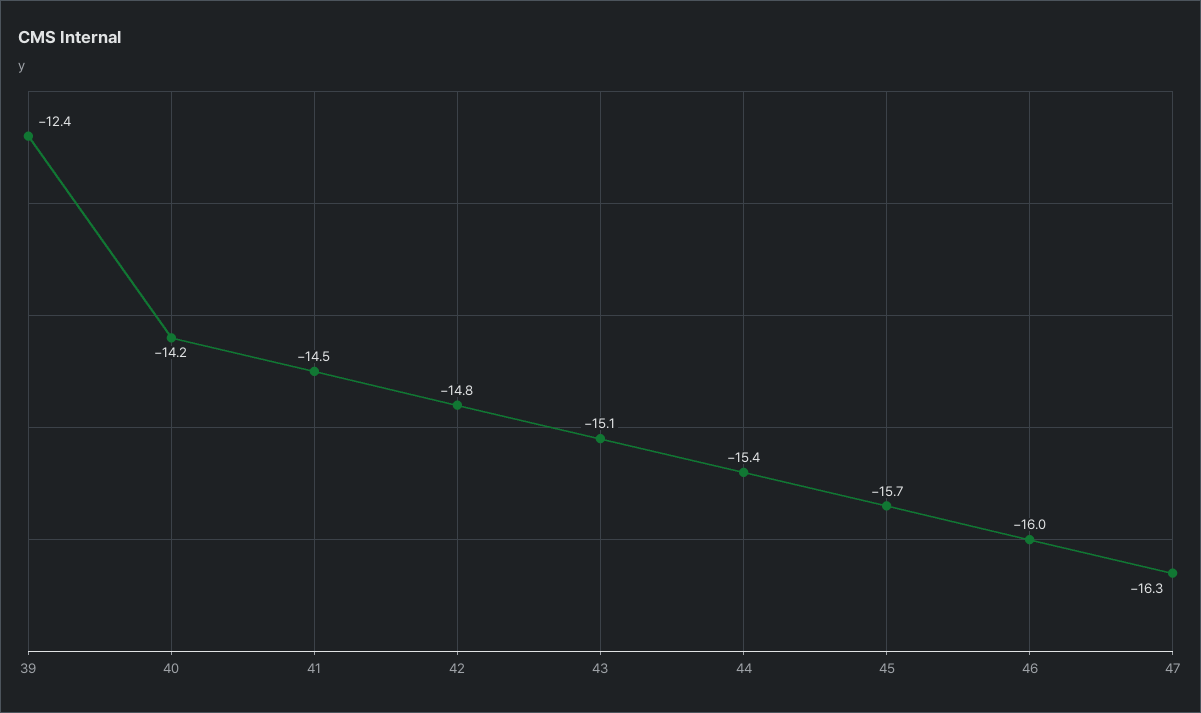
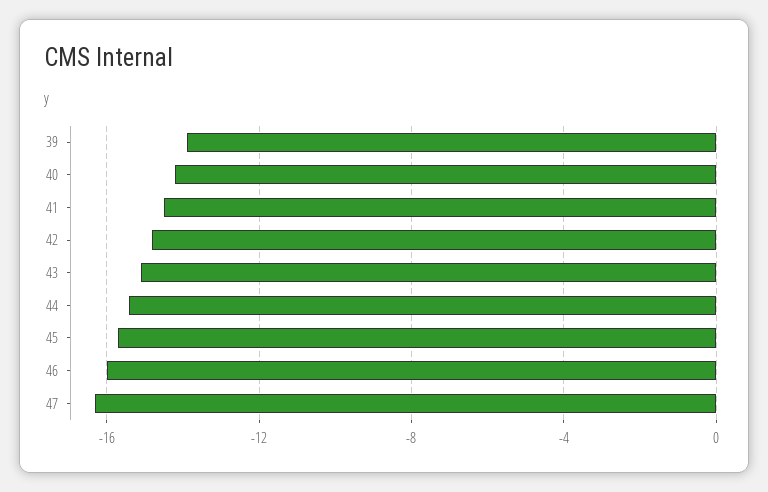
39: -12.4 -> -14

